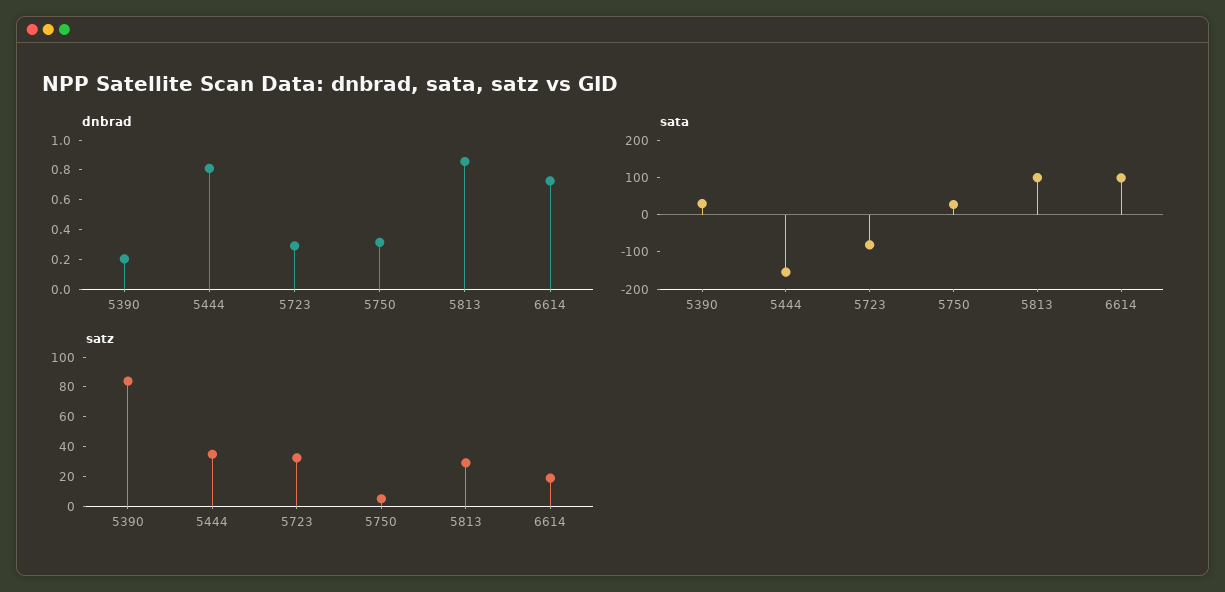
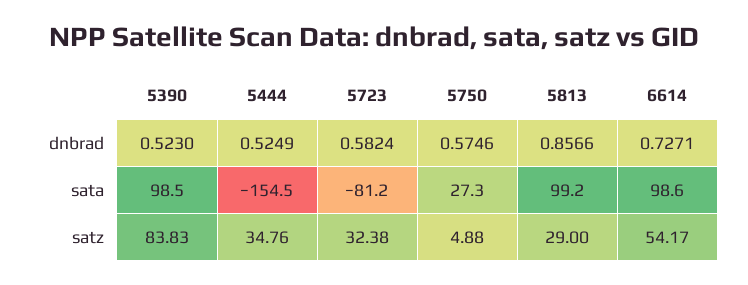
dnbrad, 5390: 0.2 -> 0.523
dnbrad, 5444: 0.8 -> 0.5249
dnbrad, 5723: 0.3 -> 0.5824
dnbrad, 5750: 0.3 -> 0.5746
sata, 5390: 25 -> 98.5
satz, 6614: 20 -> 54.17

